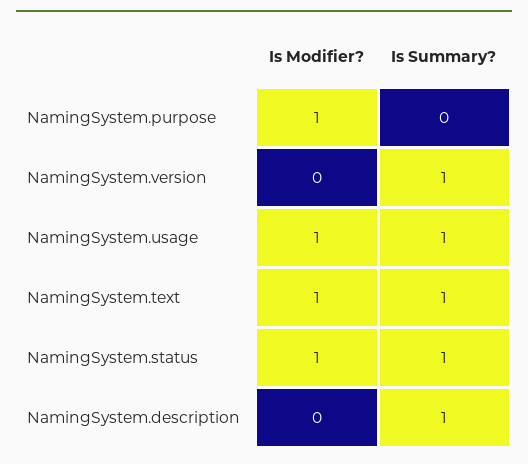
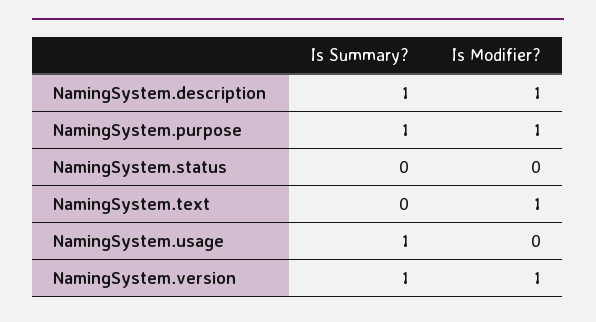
Is Summary?, NamingSystem.purpose: 0 -> 1
Is Modifier?, NamingSystem.version: 0 -> 1
Is Modifier?, NamingSystem.usage: 1 -> 0
Is Summary?, NamingSystem.text: 1 -> 0
Is Modifier?, NamingSystem.status: 1 -> 0
Is Summary?, NamingSystem.status: 1 -> 0
Is Modifier?, NamingSystem.description: 0 -> 1

